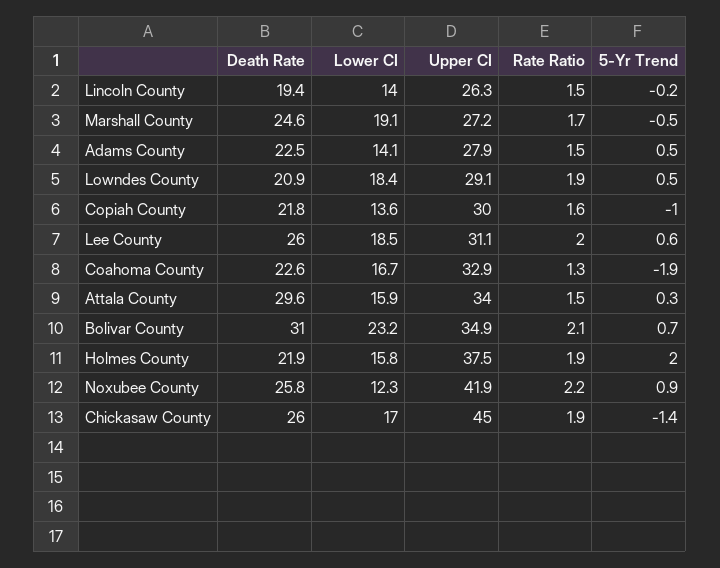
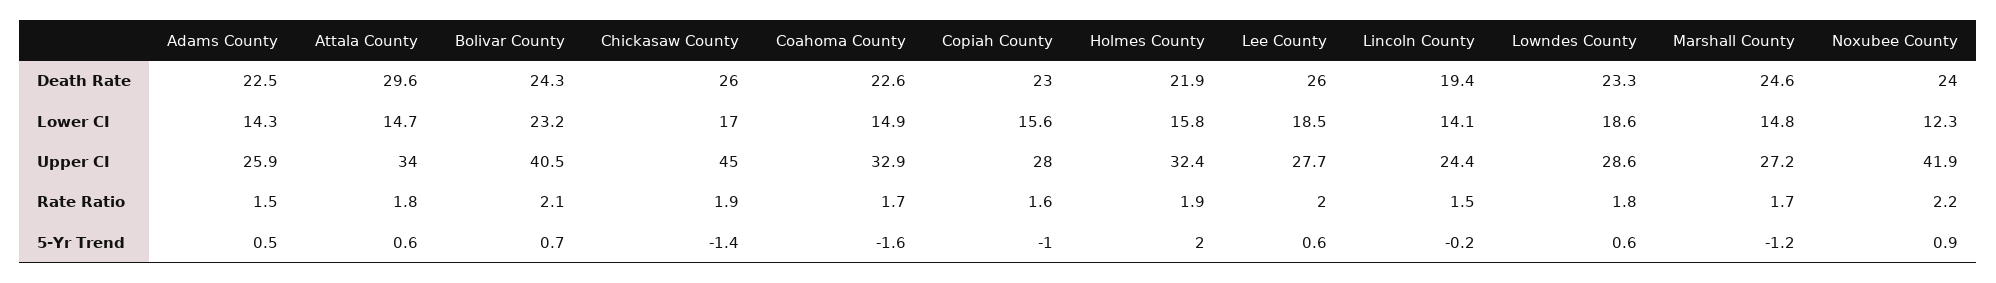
Lower CI, Lincoln County: 14 -> 14.1
Upper CI, Lincoln County: 26.3 -> 24.4
Lower CI, Marshall County: 19.1 -> 14.8
5-Yr Trend, Marshall County: -0.5 -> -1.2
Lower CI, Adams County: 14.1 -> 14.3
Upper CI, Adams County: 27.9 -> 25.9
Death Rate, Lowndes County: 20.9 -> 23.3
Lower CI, Lowndes County: 18.4 -> 18.6
Upper CI, Lowndes County: 29.1 -> 28.6
Rate Ratio, Lowndes County: 1.9 -> 1.8
5-Yr Trend, Lowndes County: 0.5 -> 0.6
Death Rate, Copiah County: 21.8 -> 23
Lower CI, Copiah County: 13.6 -> 15.6
Upper CI, Copiah County: 30 -> 28
Upper CI, Lee County: 31.1 -> 27.7
Lower CI, Coahoma County: 16.7 -> 14.9
Rate Ratio, Coahoma County: 1.3 -> 1.7
5-Yr Trend, Coahoma County: -1.9 -> -1.6
Lower CI, Attala County: 15.9 -> 14.7
Rate Ratio, Attala County: 1.5 -> 1.8
5-Yr Trend, Attala County: 0.3 -> 0.6
Death Rate, Bolivar County: 31 -> 24.3
Upper CI, Bolivar County: 34.9 -> 40.5
Upper CI, Holmes County: 37.5 -> 32.4
Death Rate, Noxubee County: 25.8 -> 24

